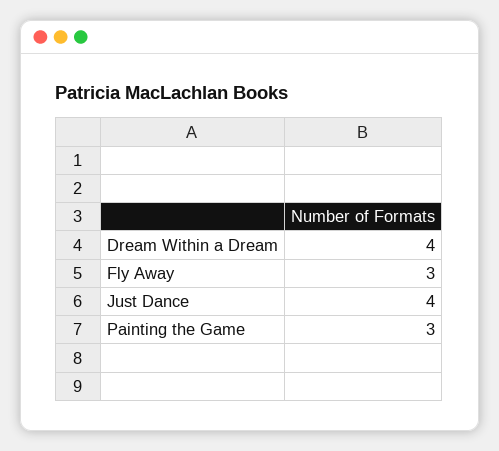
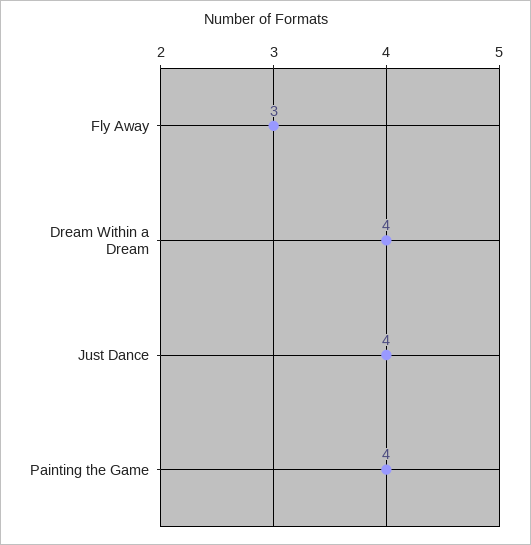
Painting the Game: 3 -> 4

